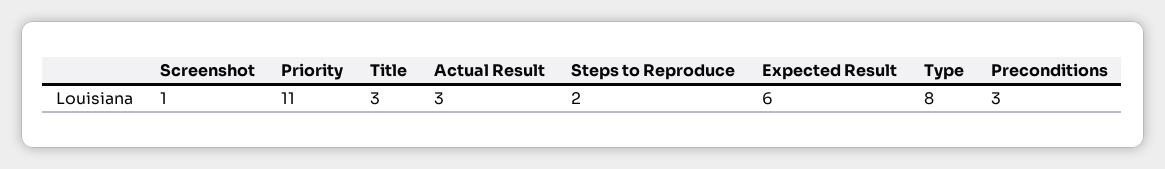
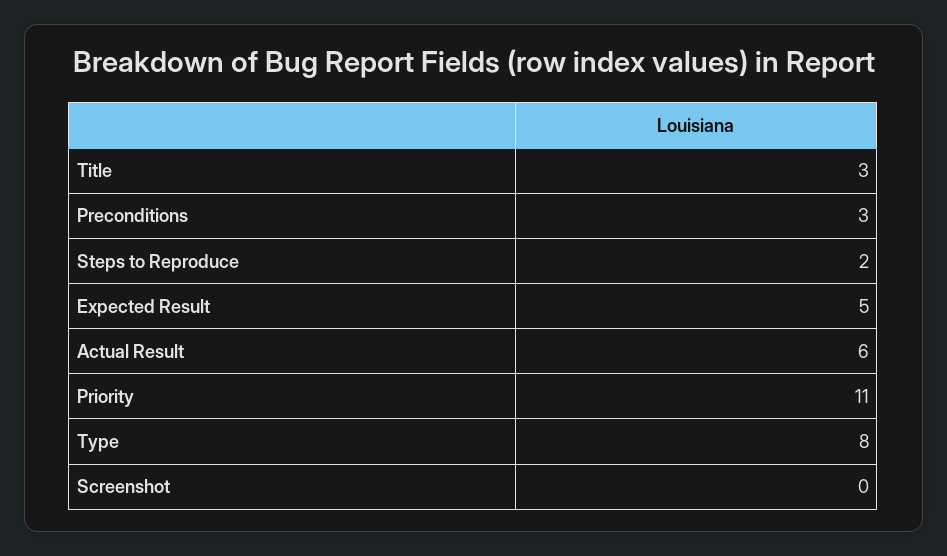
Screenshot: 1 -> 0
Actual Result: 3 -> 6
Expected Result: 6 -> 5

